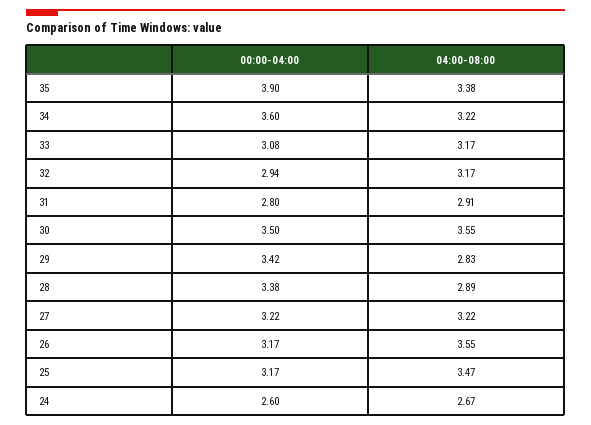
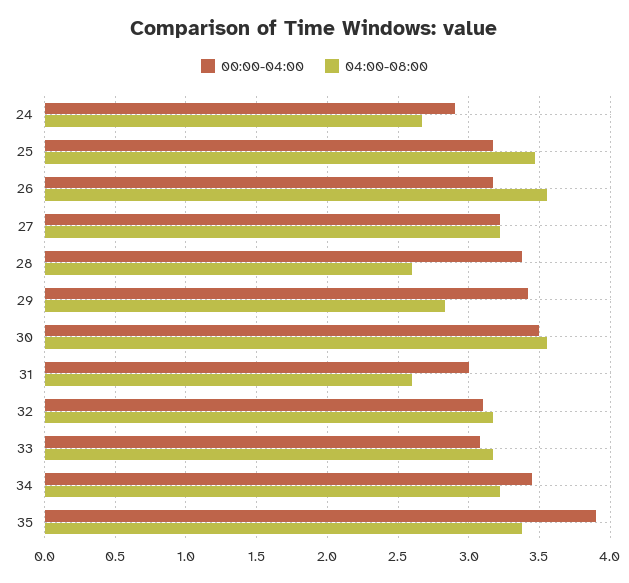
00:00-04:00, 34: 3.6 -> 3.45
00:00-04:00, 32: 2.94 -> 3.1
00:00-04:00, 31: 2.8 -> 3
04:00-08:00, 31: 2.91 -> 2.6
04:00-08:00, 28: 2.89 -> 2.6
00:00-04:00, 24: 2.6 -> 2.9

